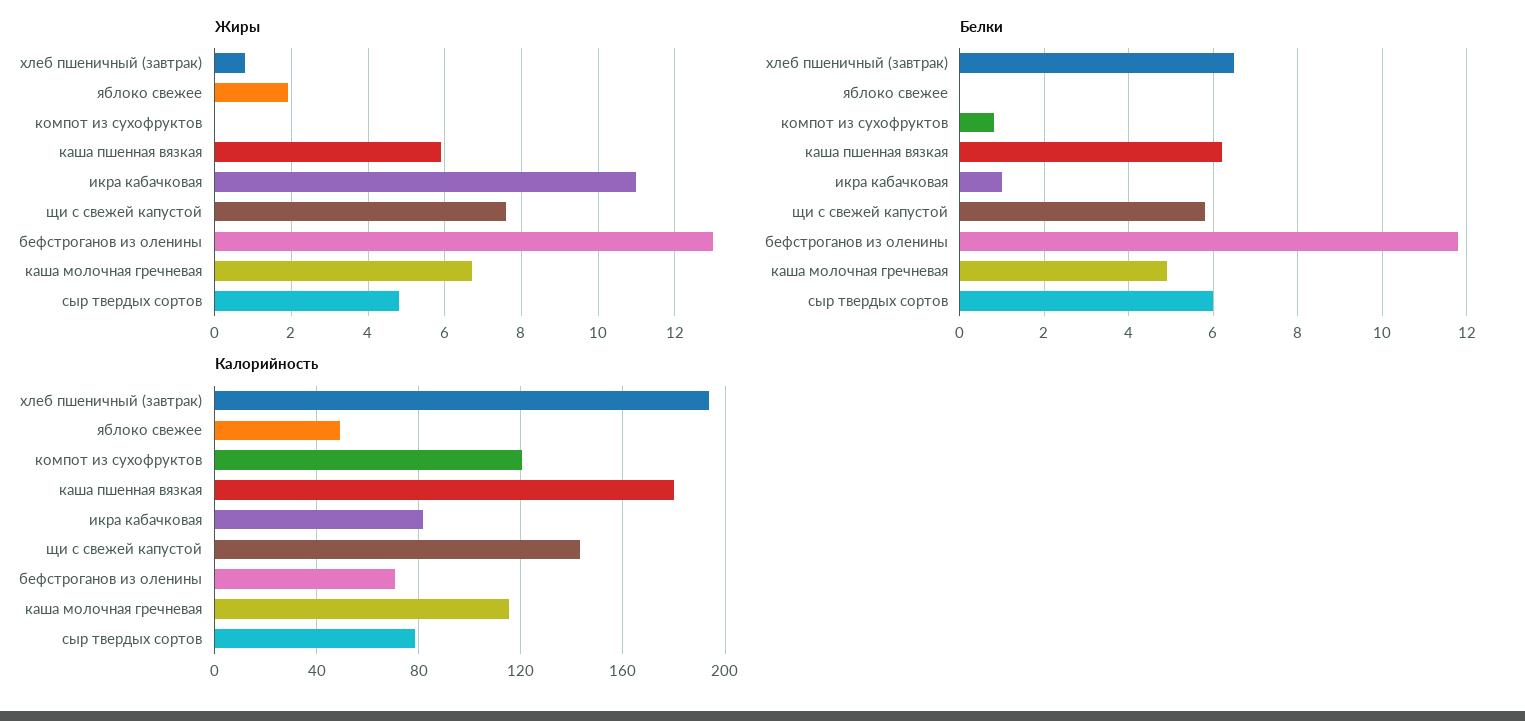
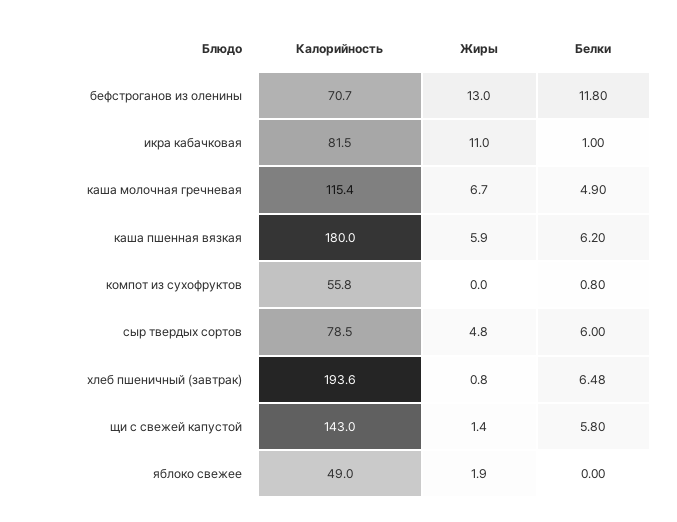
Жиры, щи с свежей капустой: 7.5 -> 1.4
Калорийность, компот из сухофруктов: 120 -> 55.8

